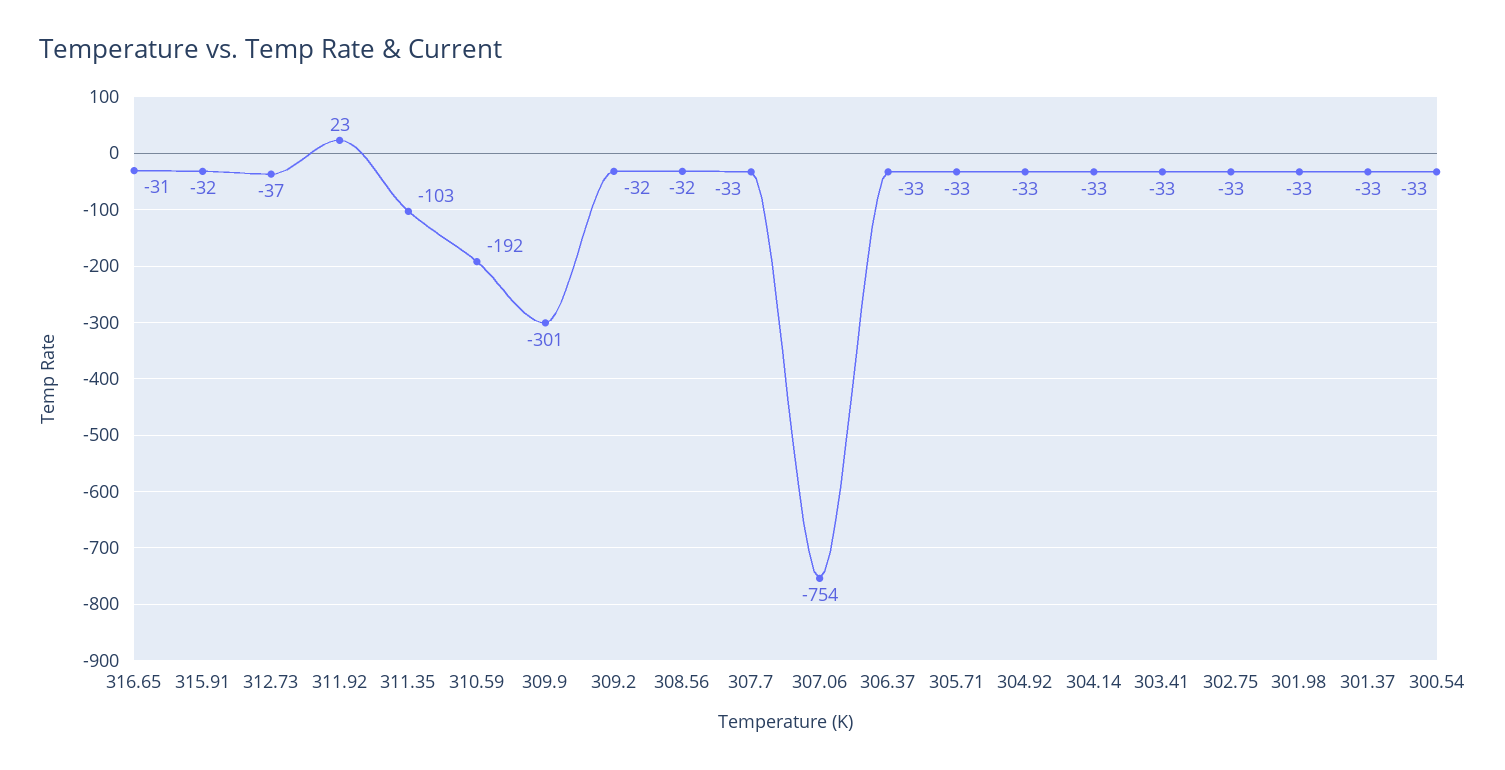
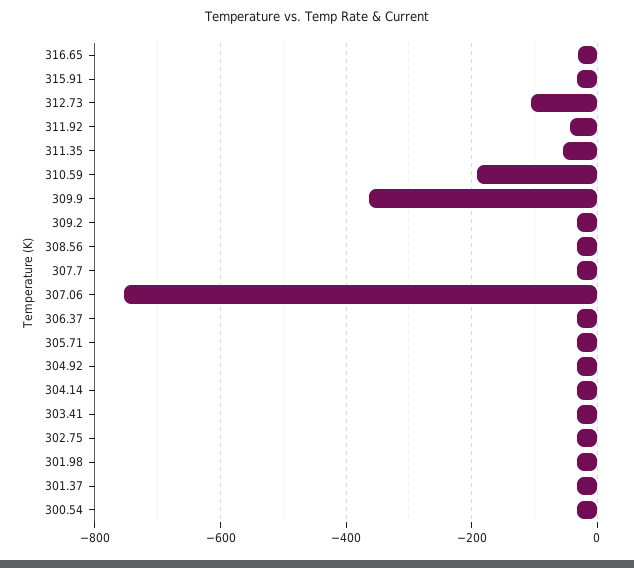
312.73: -37 -> -100
311.92: 23 -> -40
311.35: -103 -> -60
309.9: -301 -> -360

